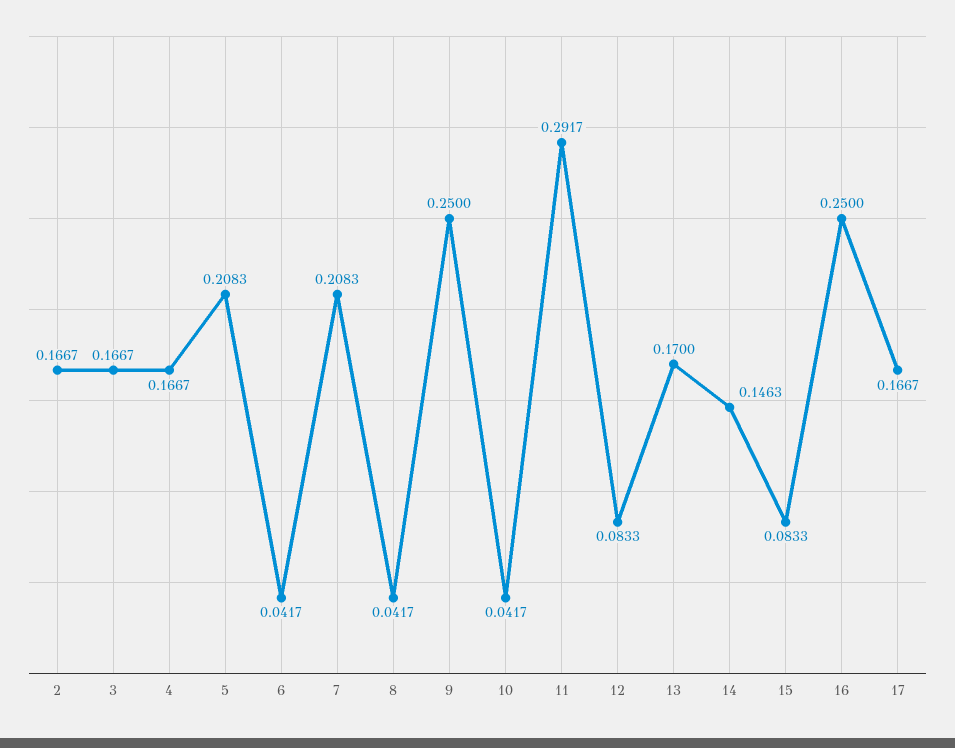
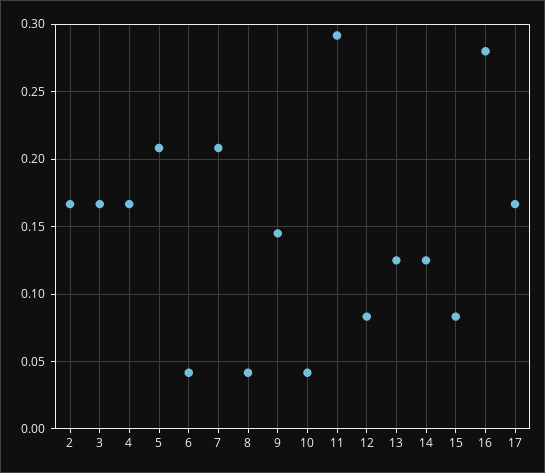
9: 0.25 -> 0.145
13: 0.17 -> 0.125
14: 0.1463 -> 0.125
16: 0.25 -> 0.28

